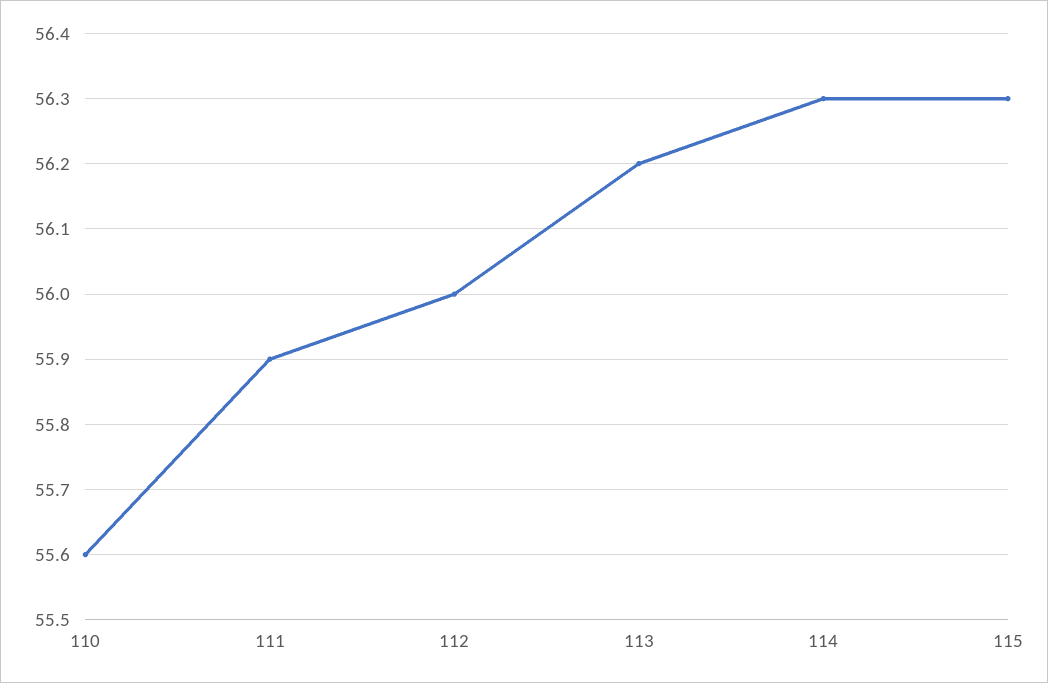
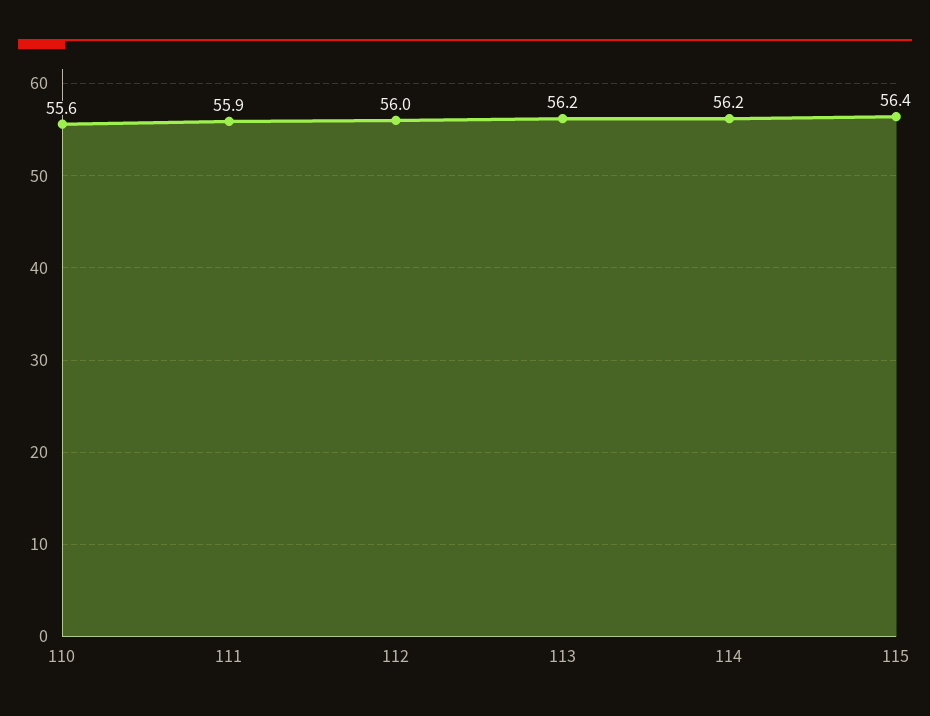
114: 56.3 -> 56.2
115: 56.3 -> 56.4

